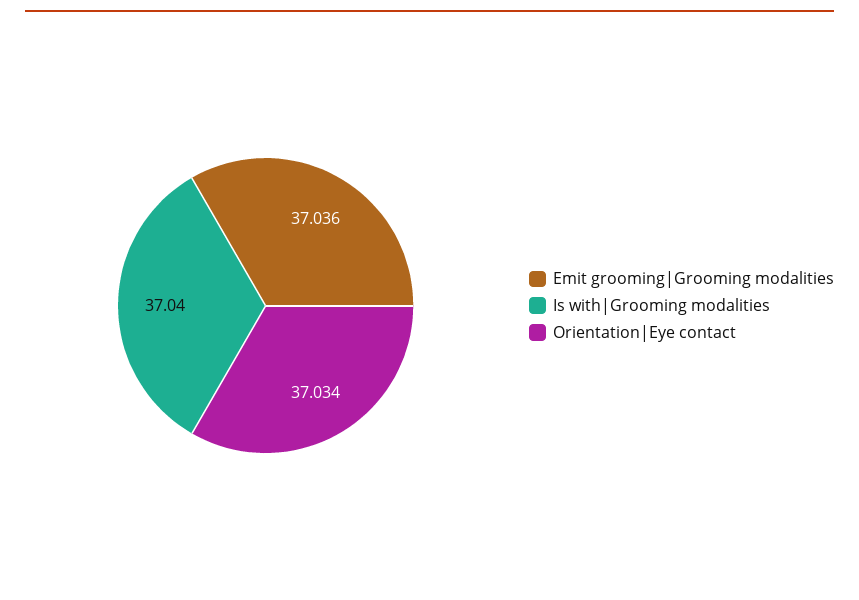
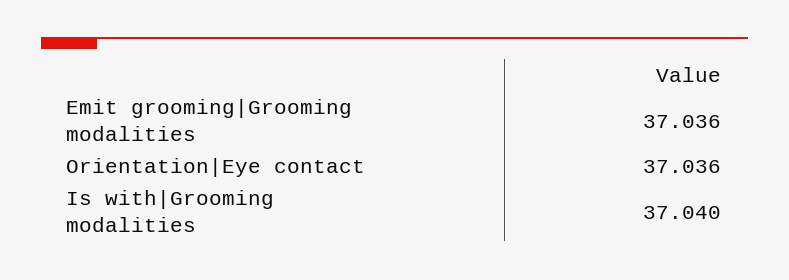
Orientation|Eye contact: 37.034 -> 37.036

